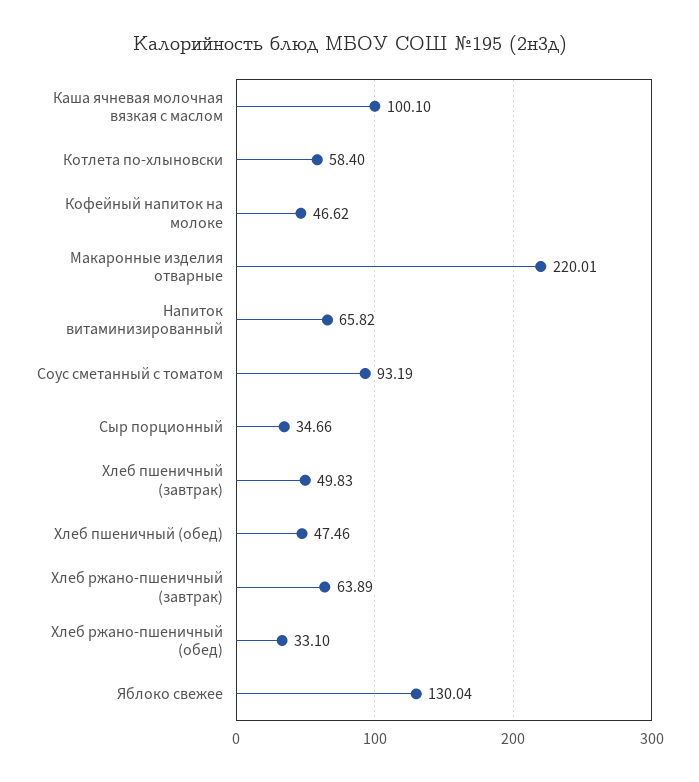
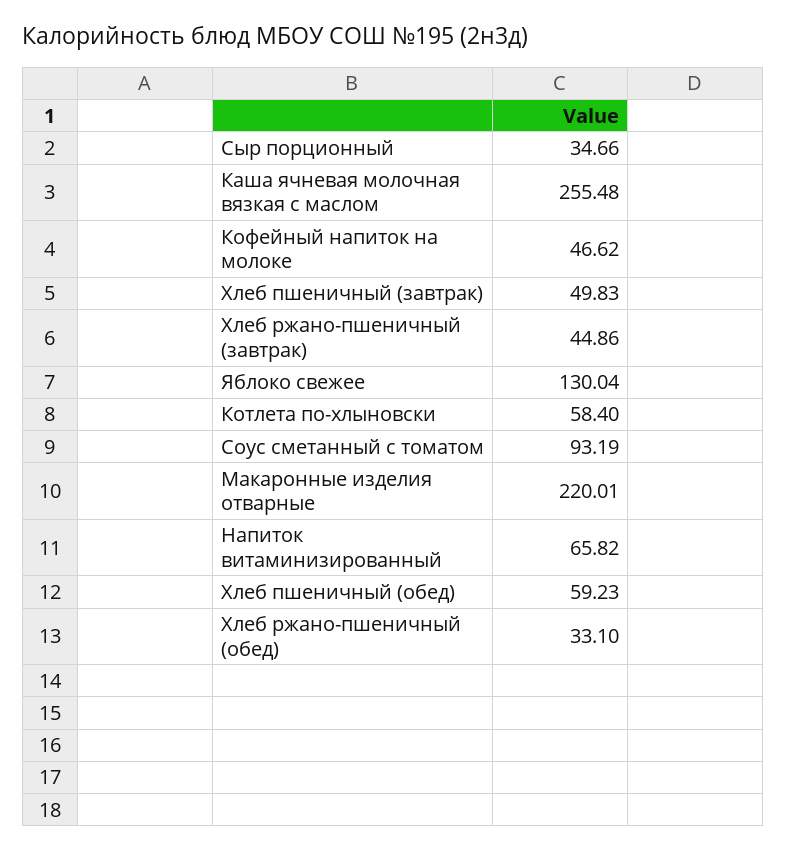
Каша ячневая молочная вязкая с маслом: 100.1 -> 255.48
Хлеб пшеничный (обед): 47.46 -> 59.23
Хлеб ржано-пшеничный (завтрак): 63.89 -> 44.86

